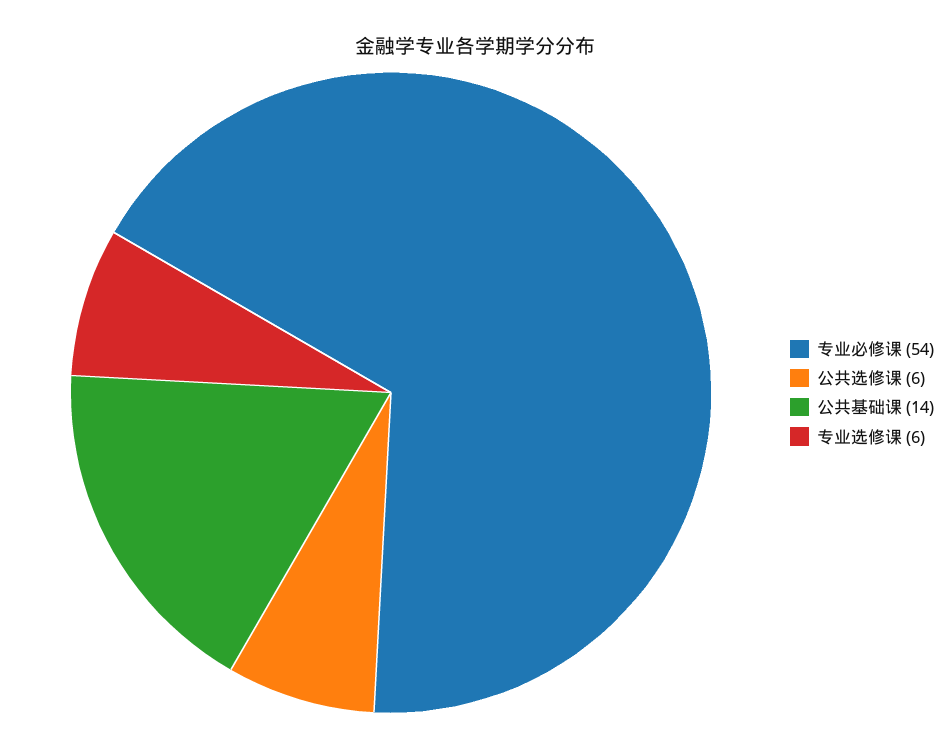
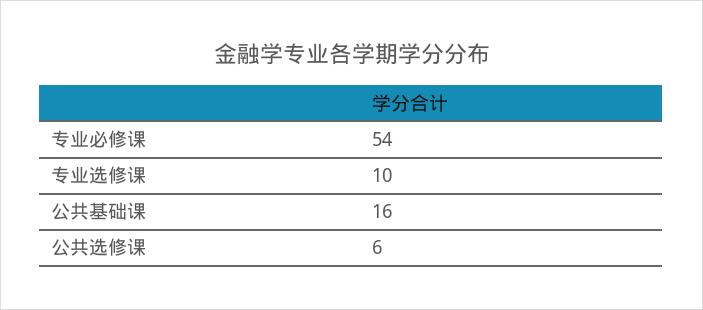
公共基础课: 14 -> 16
专业选修课: 6 -> 10

